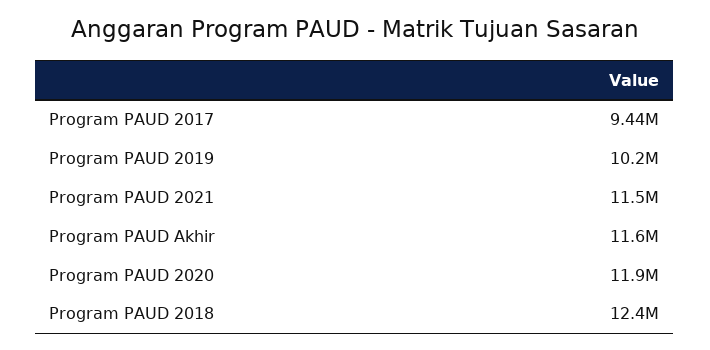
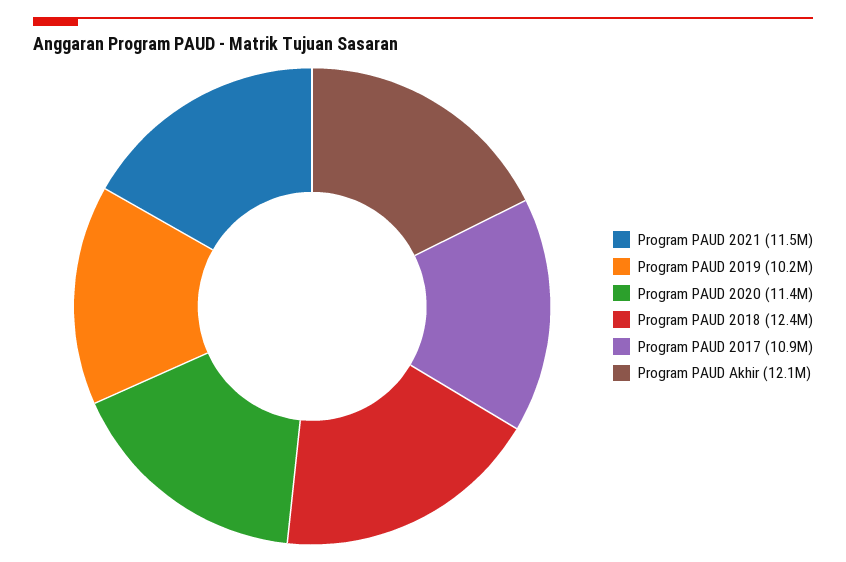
Program PAUD 2017: 9440000 -> 10900000
Program PAUD Akhir: 11600000 -> 12100000
Program PAUD 2020: 11900000 -> 11400000

